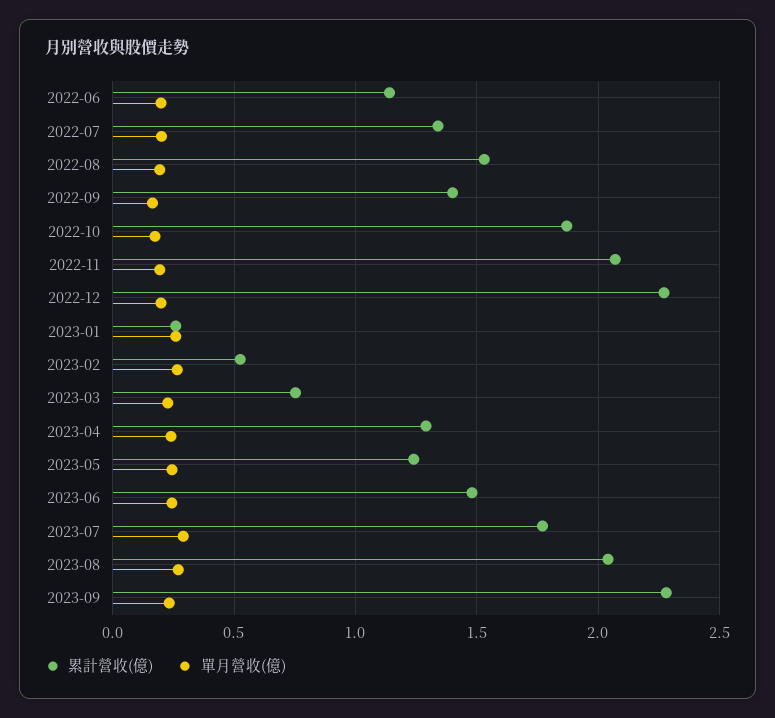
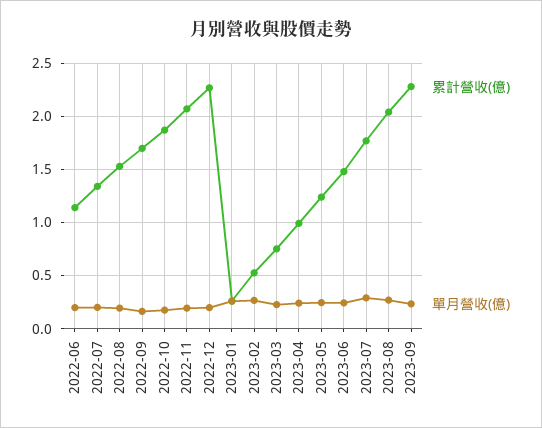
累計營收(億), 2022-09: 1.4 -> 1.7
累計營收(億), 2023-04: 1.3 -> 1

